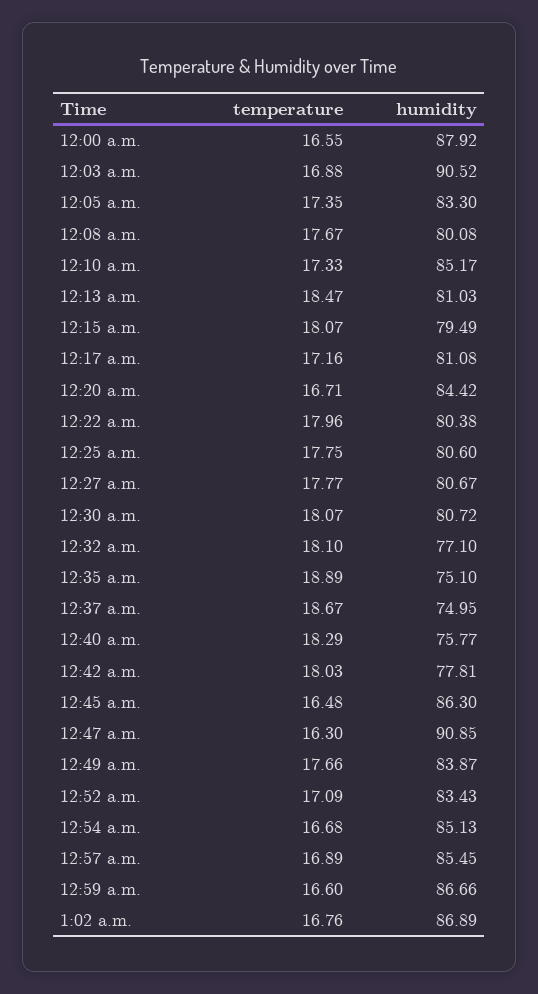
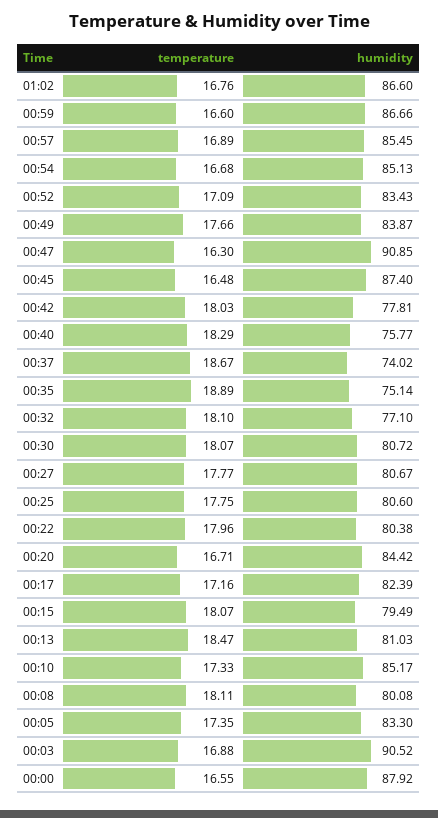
temperature, 12:08 a.m.: 17.67 -> 18.11
humidity, 12:17 a.m.: 81.08 -> 82.39
humidity, 12:35 a.m.: 75.1 -> 75.14
humidity, 12:37 a.m.: 74.95 -> 74.02
humidity, 12:45 a.m.: 86.3 -> 87.4
humidity, 1:02 a.m.: 86.89 -> 86.6

